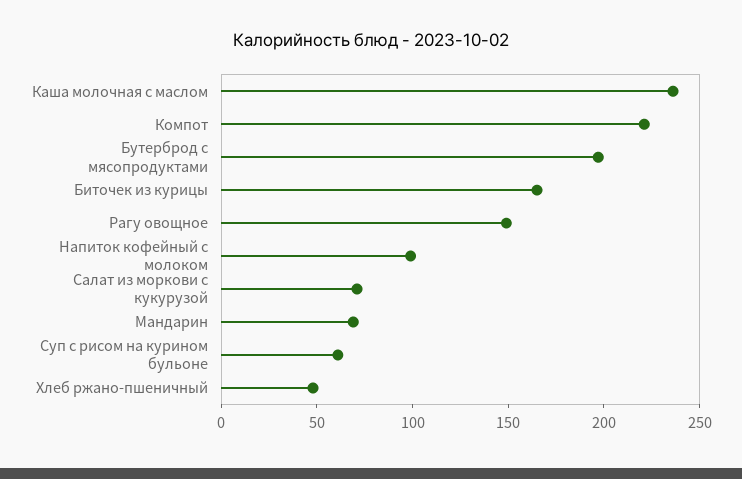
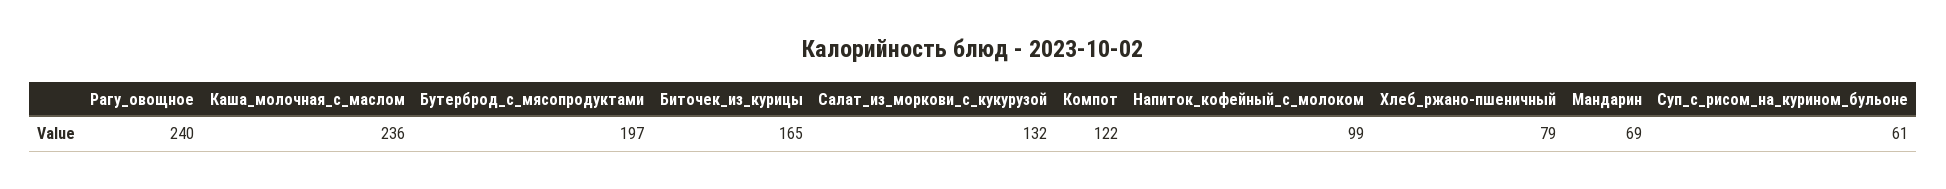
Компот: 220 -> 122
Рагу овощное: 150 -> 240
Салат из моркови с кукурузой: 70 -> 132
Хлеб ржано-пшеничный: 50 -> 79

